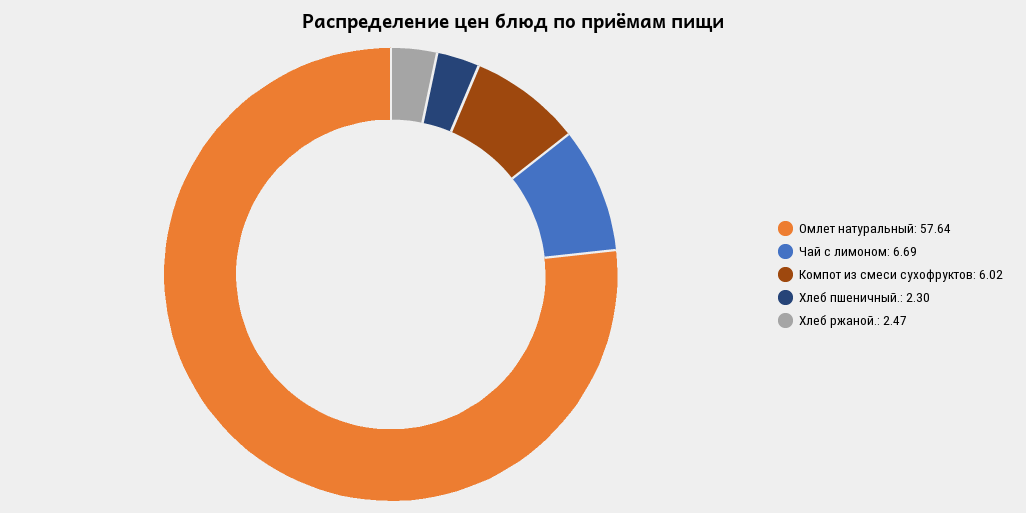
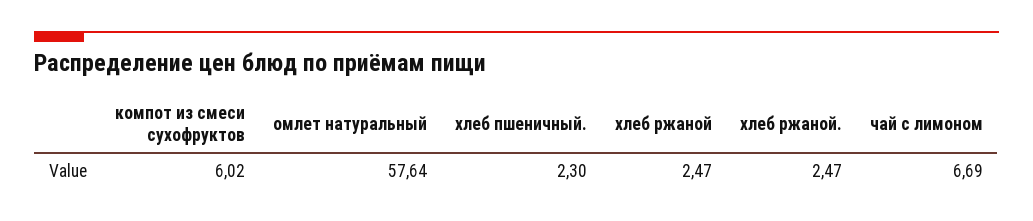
хлеб ржаной: none -> 2.47

